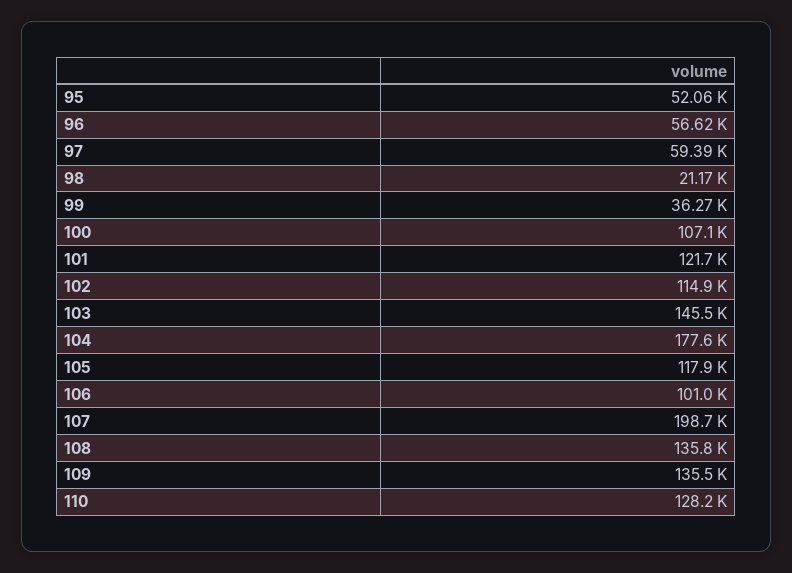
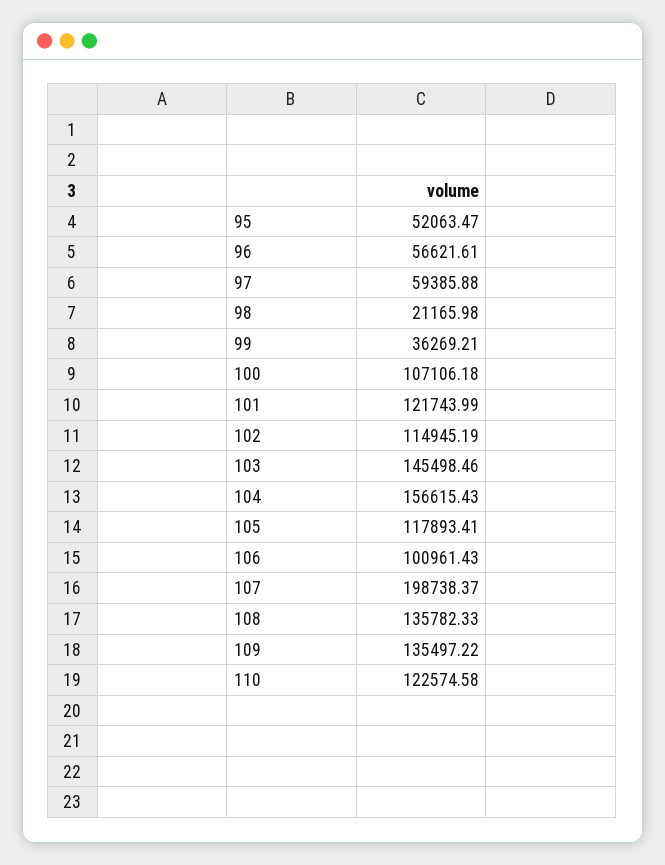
104: 177600 -> 156615.43
110: 128200 -> 122574.58

